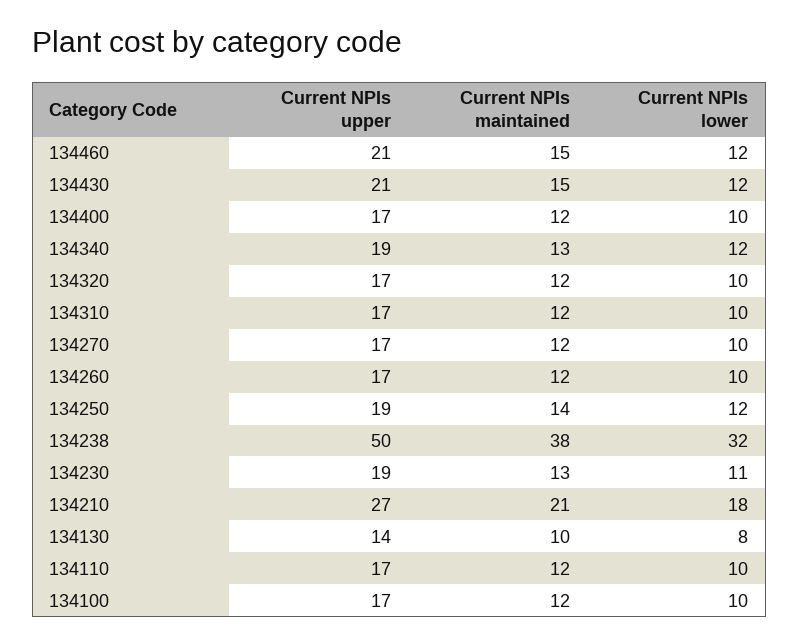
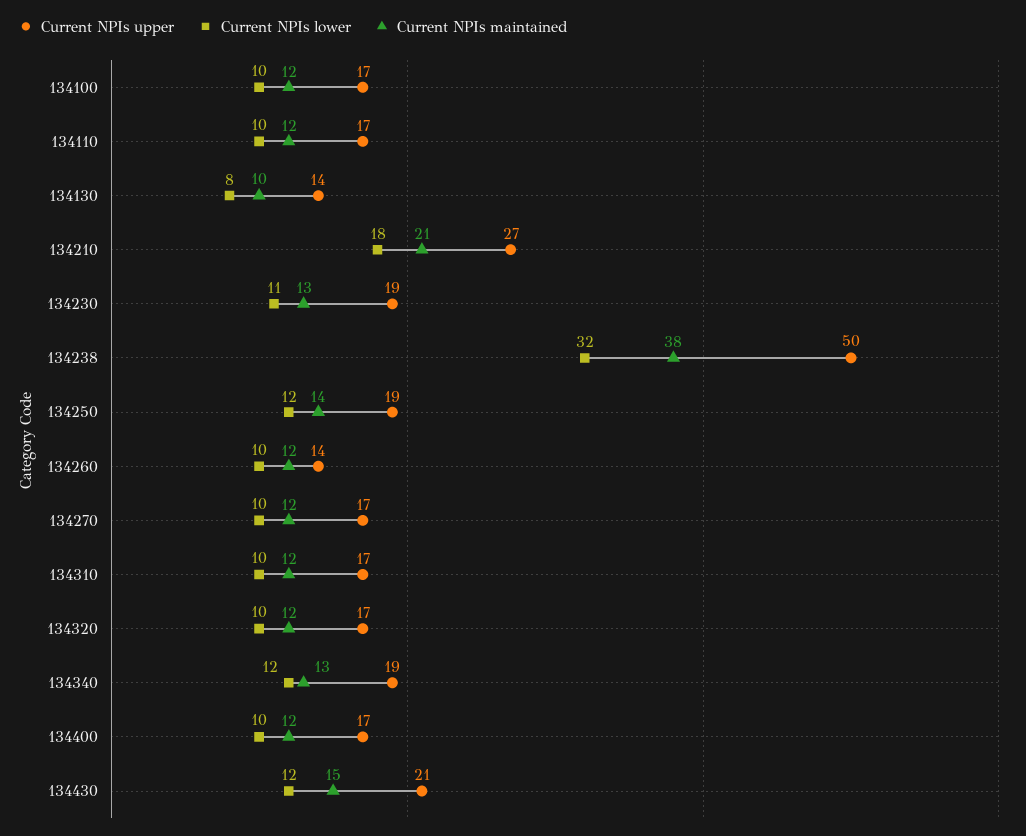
Current NPIs upper, 134460: 21 -> none
Current NPIs maintained, 134460: 15 -> none
Current NPIs lower, 134460: 12 -> none
Current NPIs upper, 134260: 17 -> 14

